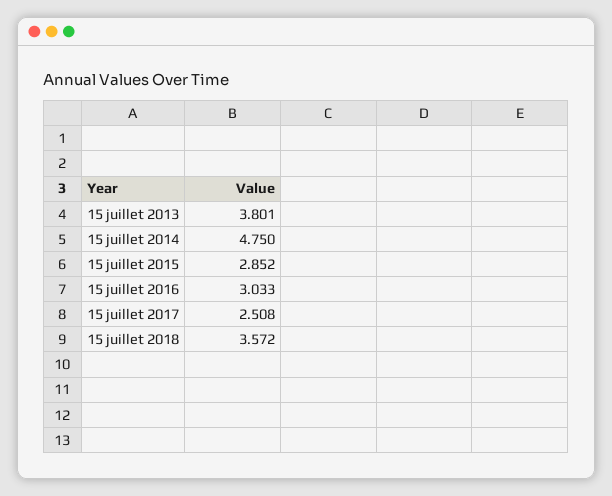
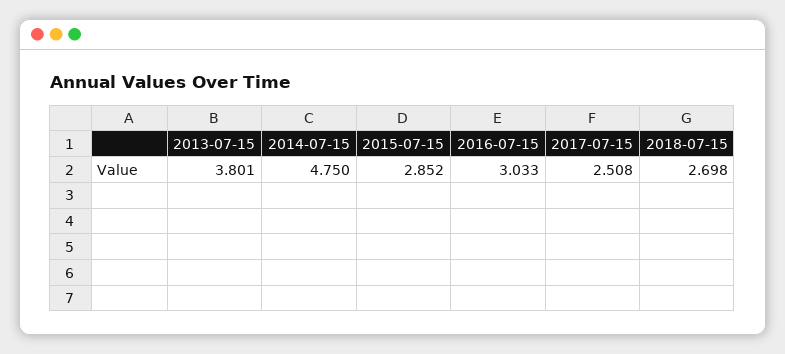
15 juillet 2018: 3.572 -> 2.698

